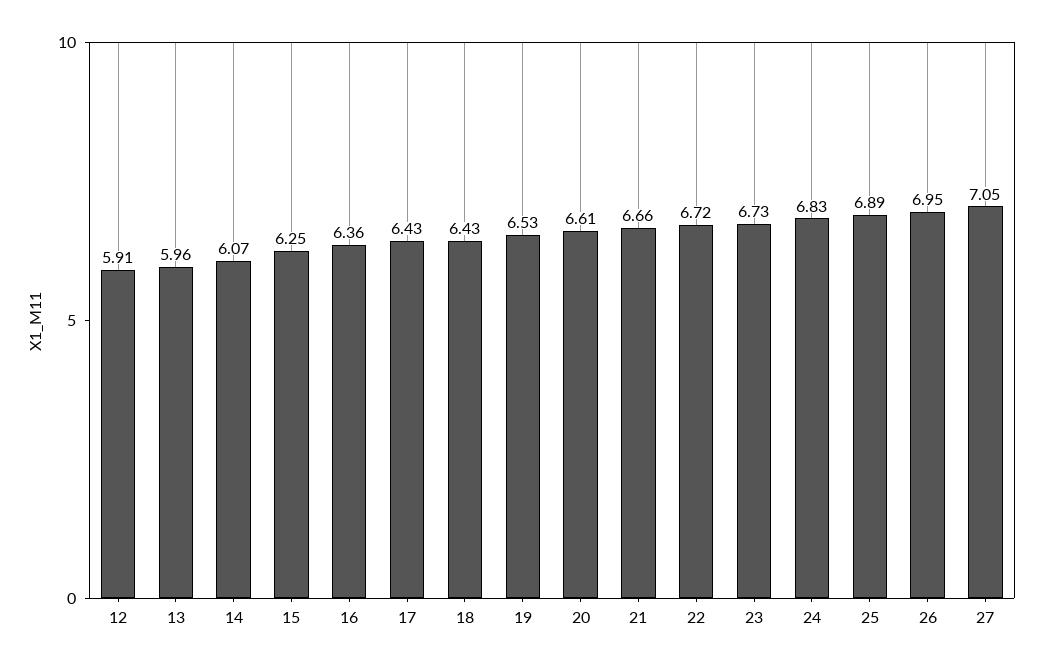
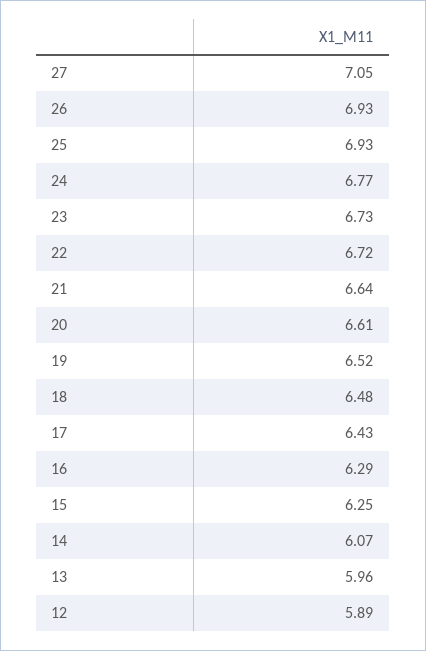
12: 5.91 -> 5.89
16: 6.36 -> 6.29
18: 6.43 -> 6.48
19: 6.53 -> 6.52
21: 6.66 -> 6.64
24: 6.83 -> 6.77
25: 6.89 -> 6.93
26: 6.95 -> 6.93

